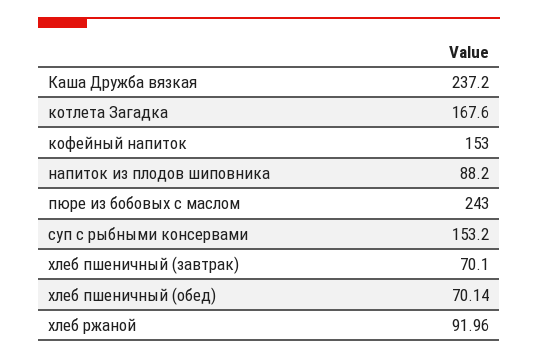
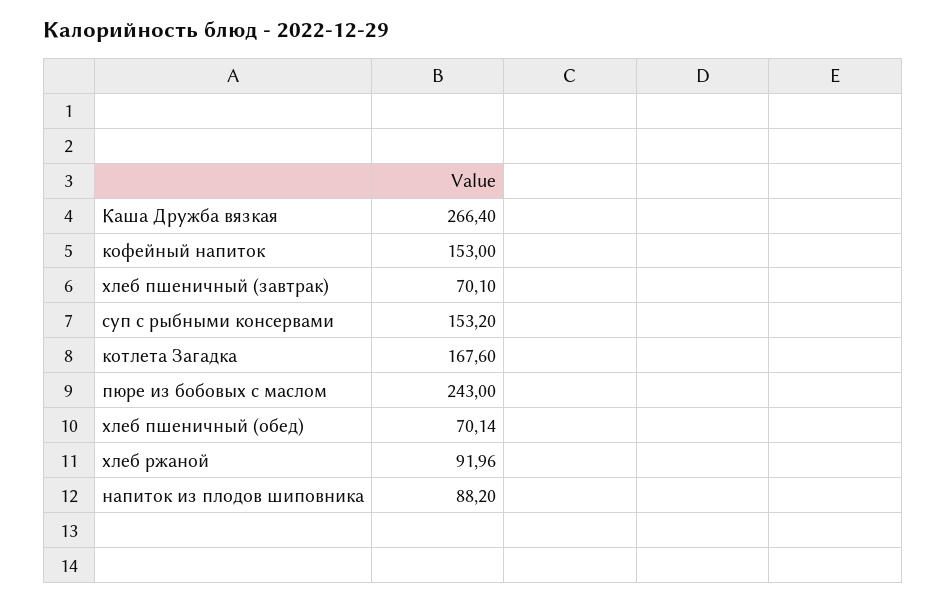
Каша Дружба вязкая: 237.2 -> 266.4

